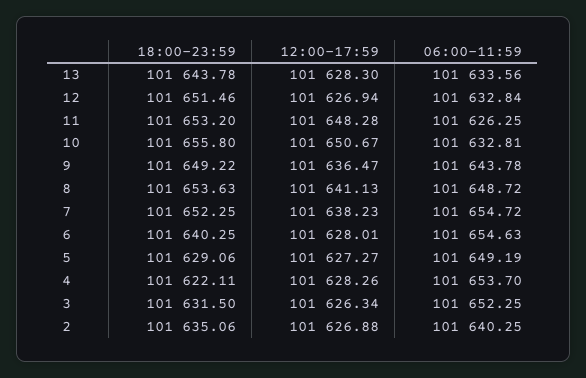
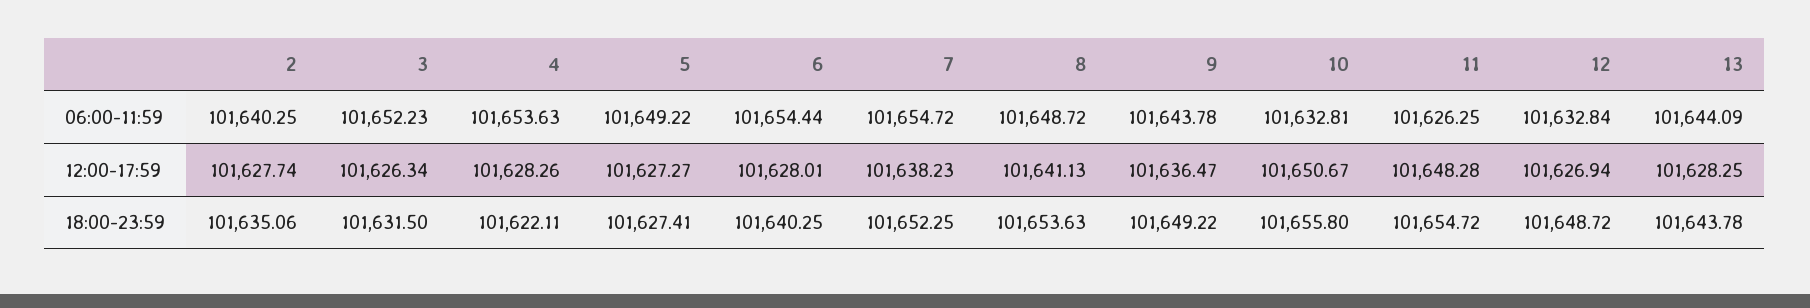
12:00-17:59, 13: 101628.3 -> 101628.25
06:00-11:59, 13: 101633.56 -> 101644.09
18:00-23:59, 12: 101651.46 -> 101648.72
18:00-23:59, 11: 101653.2 -> 101654.72
06:00-11:59, 6: 101654.63 -> 101654.44
18:00-23:59, 5: 101629.06 -> 101627.41
06:00-11:59, 5: 101649.19 -> 101649.22
06:00-11:59, 4: 101653.7 -> 101653.63
06:00-11:59, 3: 101652.25 -> 101652.23
12:00-17:59, 2: 101626.88 -> 101627.74

